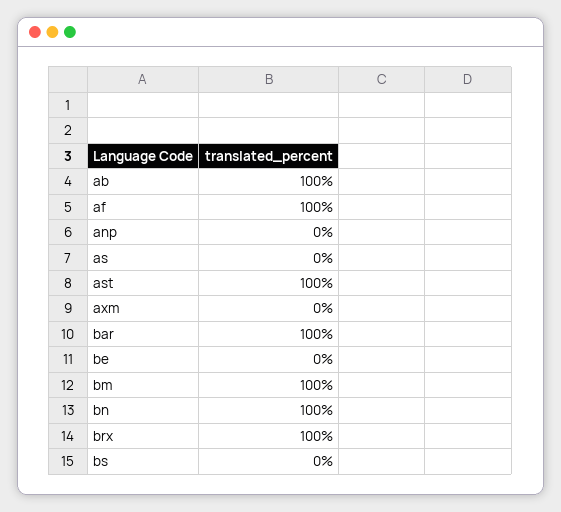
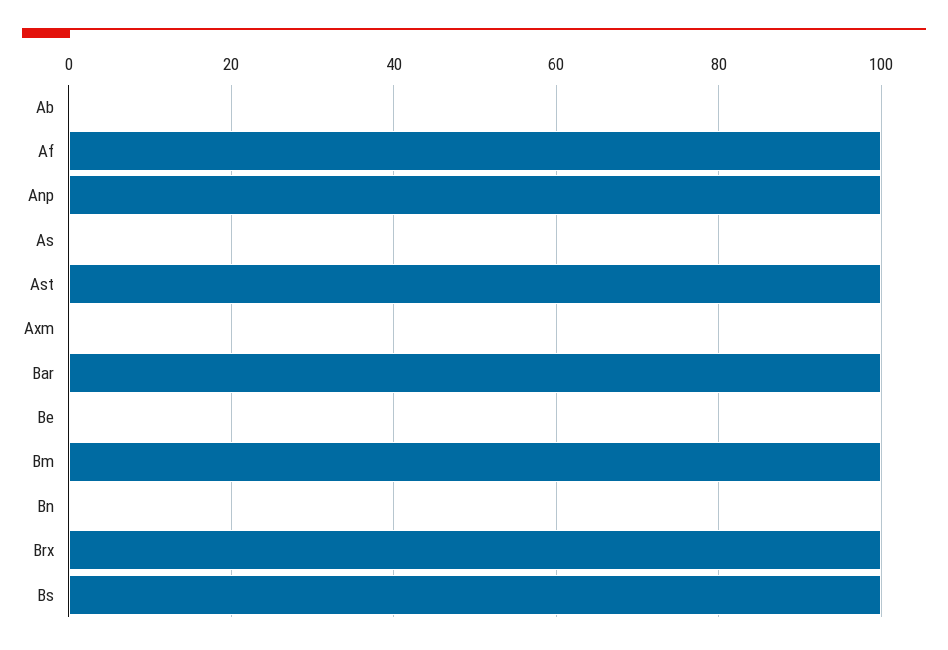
ab: 100 -> 0
anp: 0 -> 100
bn: 100 -> 0
bs: 0 -> 100

